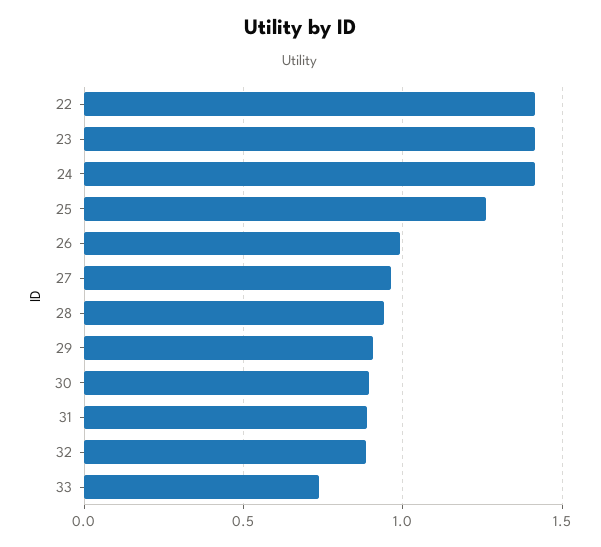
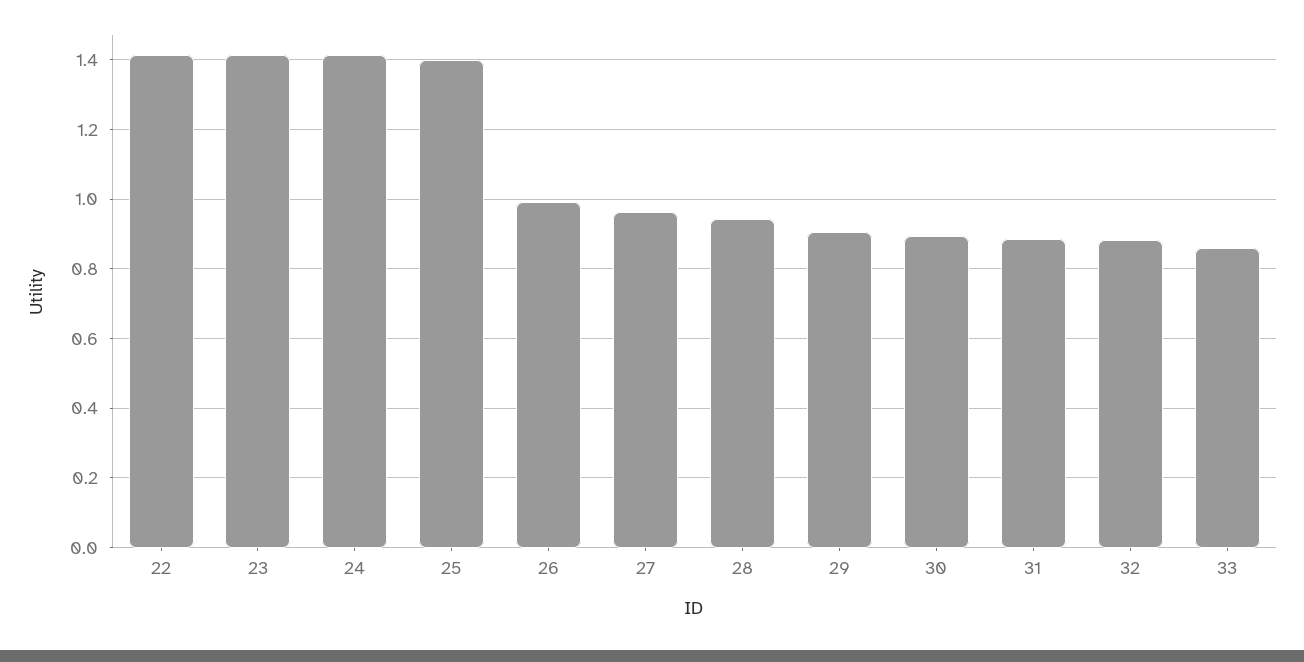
25: 1.25 -> 1.4
33: 0.75 -> 0.86

